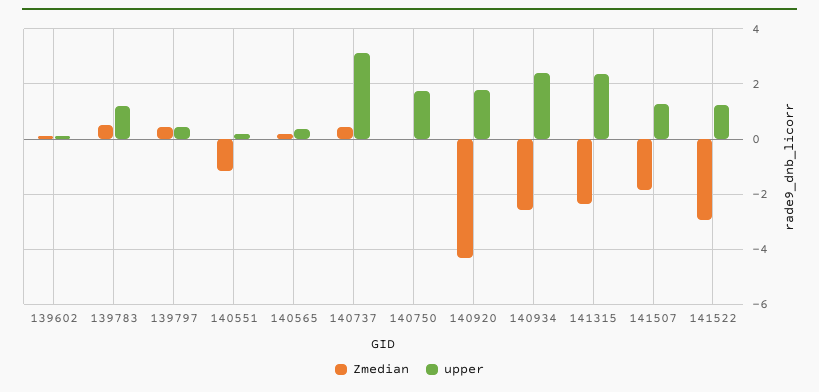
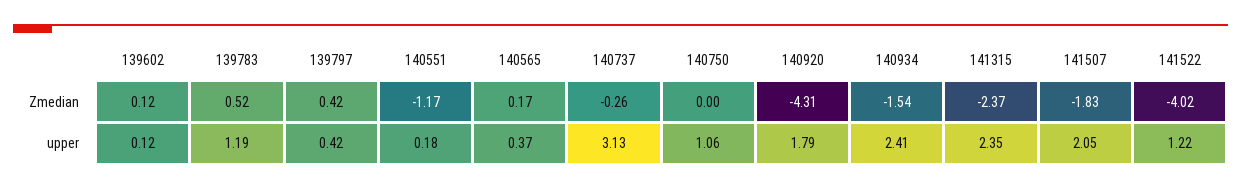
Zmedian, 140737: 0.5 -> -0.26
upper, 140750: 1.75 -> 1.06
Zmedian, 140934: -2.5 -> -1.54
upper, 141507: 1.25 -> 2.05
Zmedian, 141522: -3 -> -4.02

